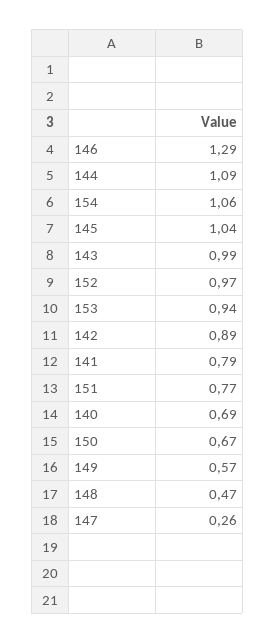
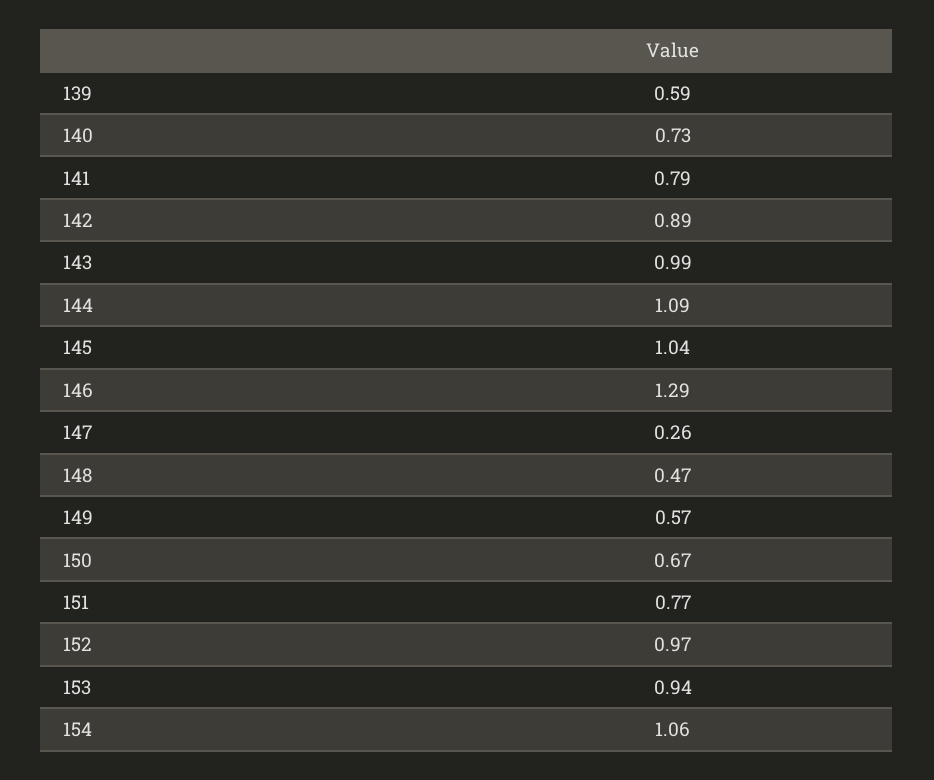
140: 0.69 -> 0.73
139: none -> 0.59

